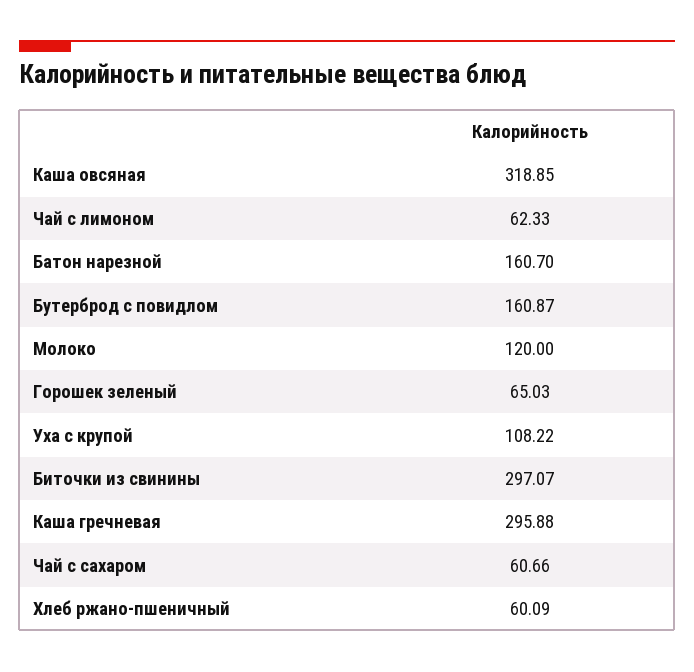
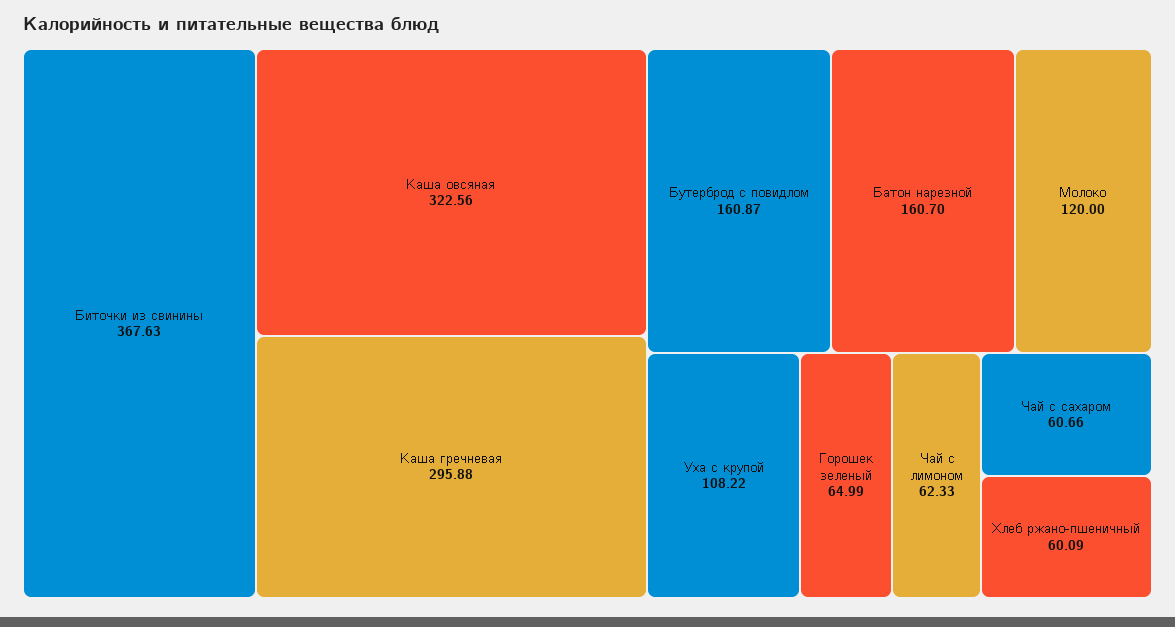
Каша овсяная: 318.85 -> 322.56
Горошек зеленый: 65.03 -> 64.99
Биточки из свинины: 297.07 -> 367.63

